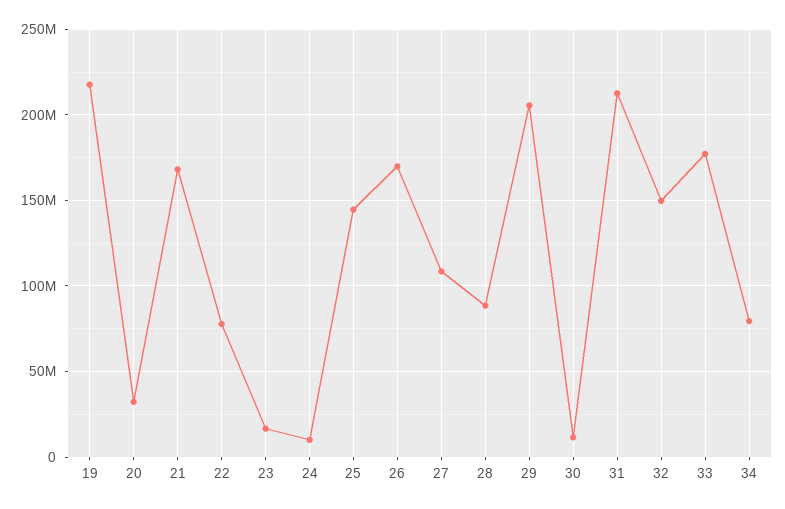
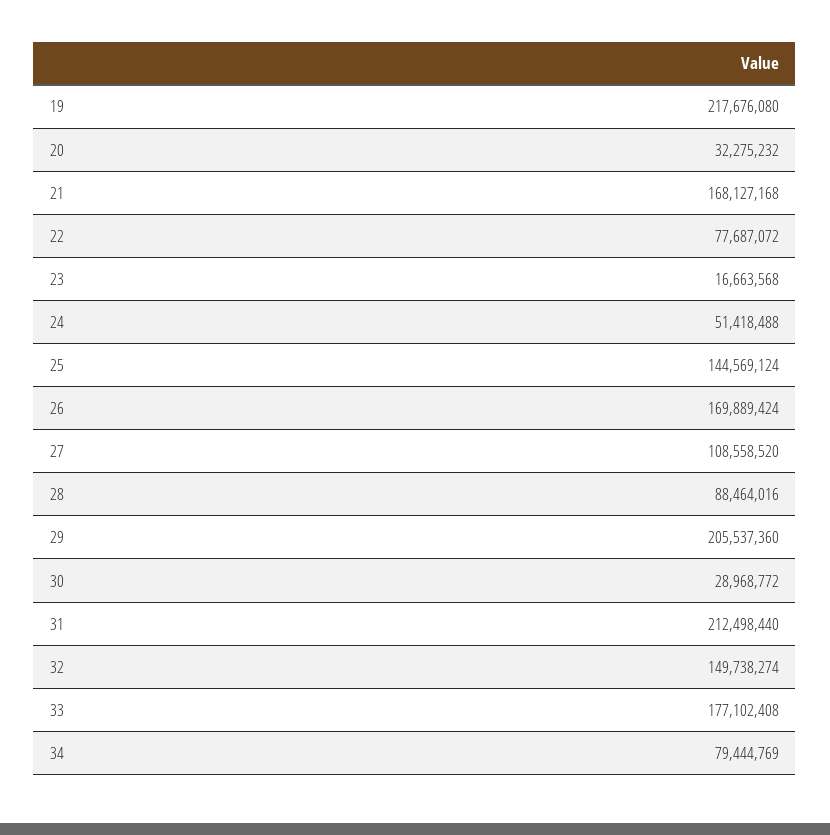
24: 10000000 -> 51418488
30: 10000000 -> 28968772

